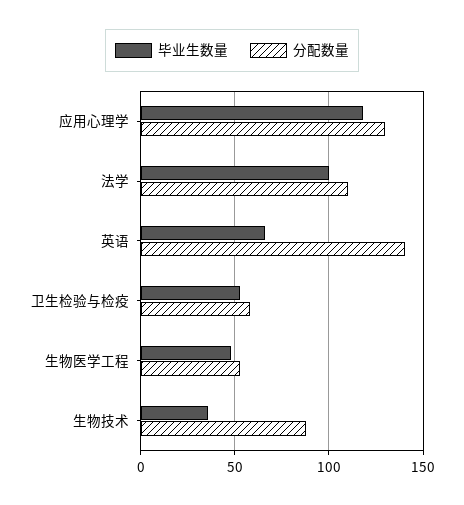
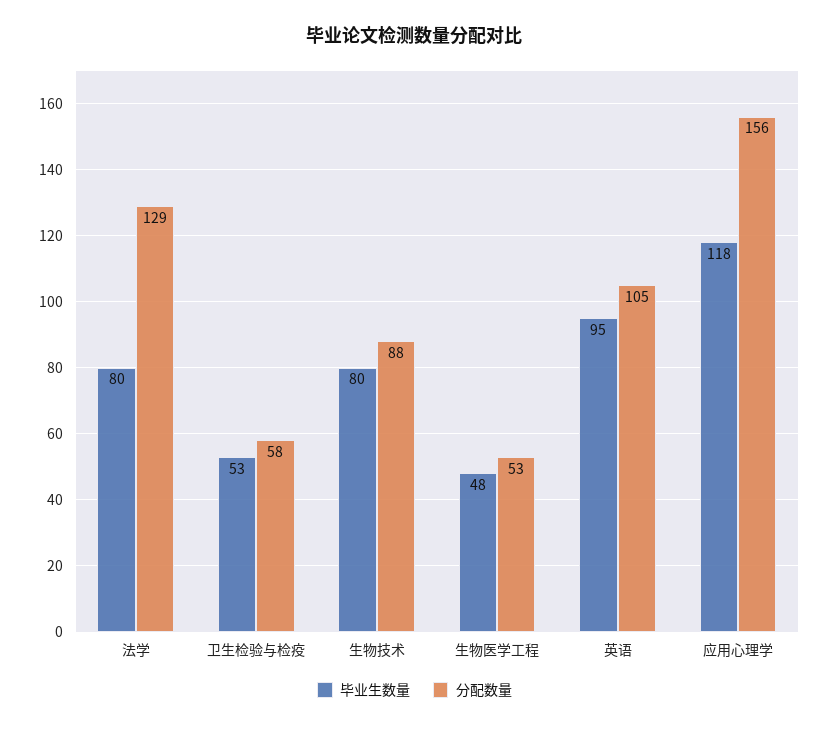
分配数量, 应用心理学: 130 -> 156
毕业生数量, 法学: 100 -> 80
分配数量, 法学: 110 -> 129
毕业生数量, 英语: 65 -> 95
分配数量, 英语: 140 -> 105
毕业生数量, 生物技术: 35 -> 80

